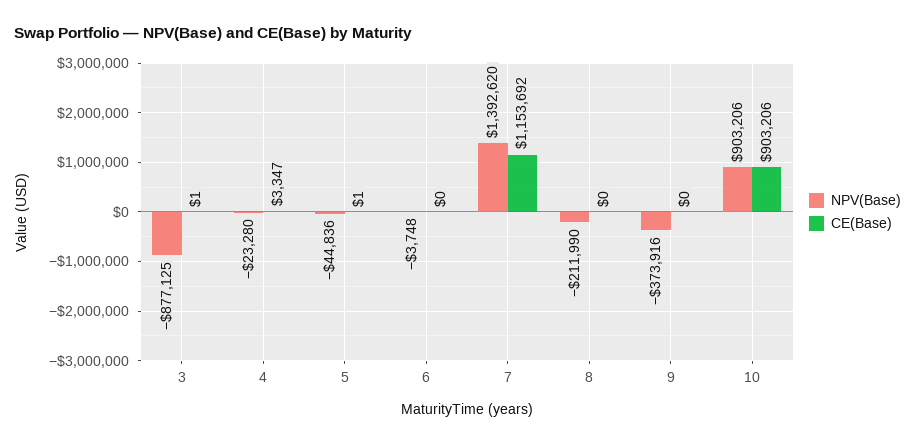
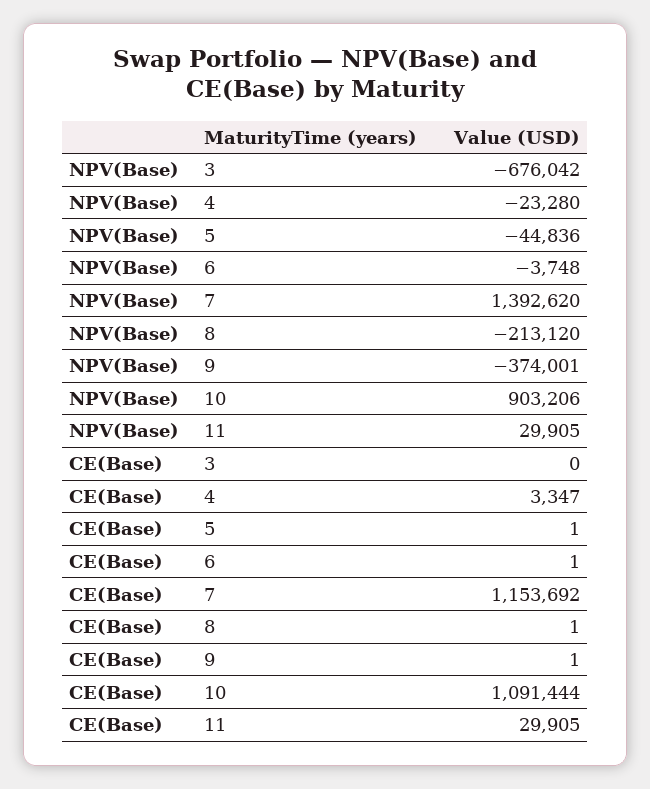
NPV(Base), 3: -877125 -> -676042
CE(Base), 3: 1 -> 0
CE(Base), 6: 0 -> 1
NPV(Base), 8: -211990 -> -213120
CE(Base), 8: 0 -> 1
NPV(Base), 9: -373916 -> -374001
CE(Base), 9: 0 -> 1
CE(Base), 10: 903206 -> 1091444
NPV(Base), 11: none -> 29905
CE(Base), 11: none -> 29905

